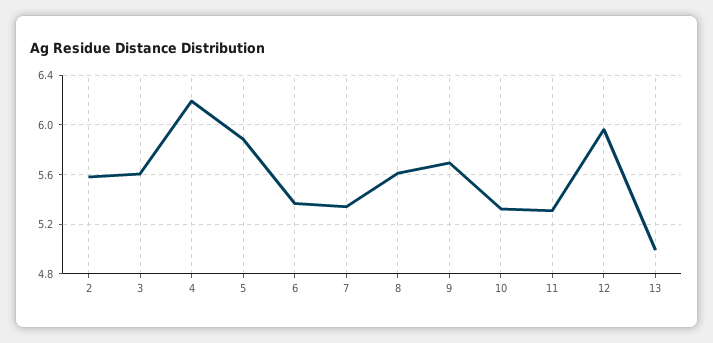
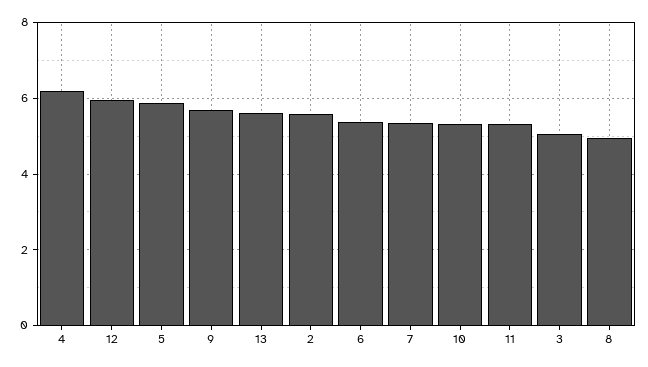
3: 5.6 -> 5
8: 5.6 -> 5
13: 5 -> 5.6

